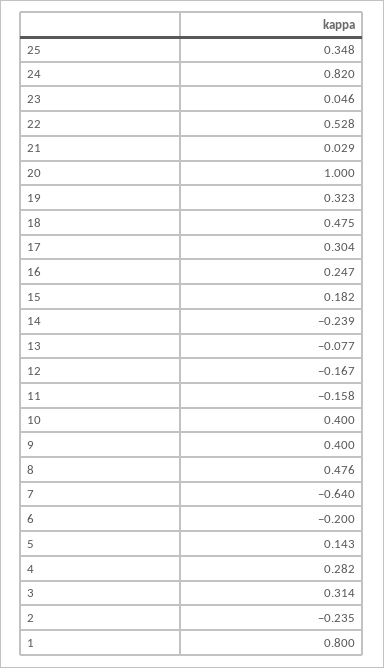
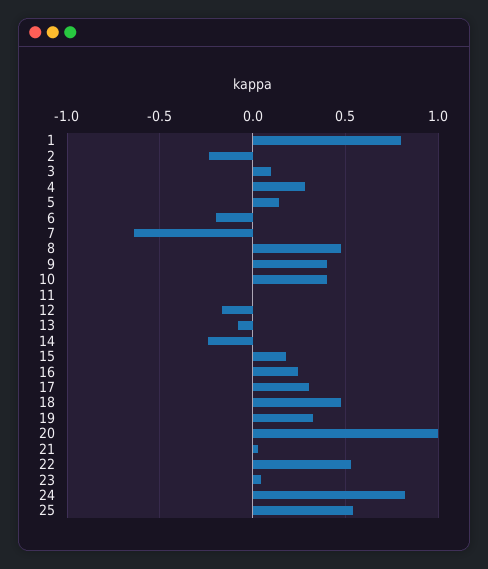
25: 0.348 -> 0.55
11: -0.158 -> 0
3: 0.314 -> 0.1

